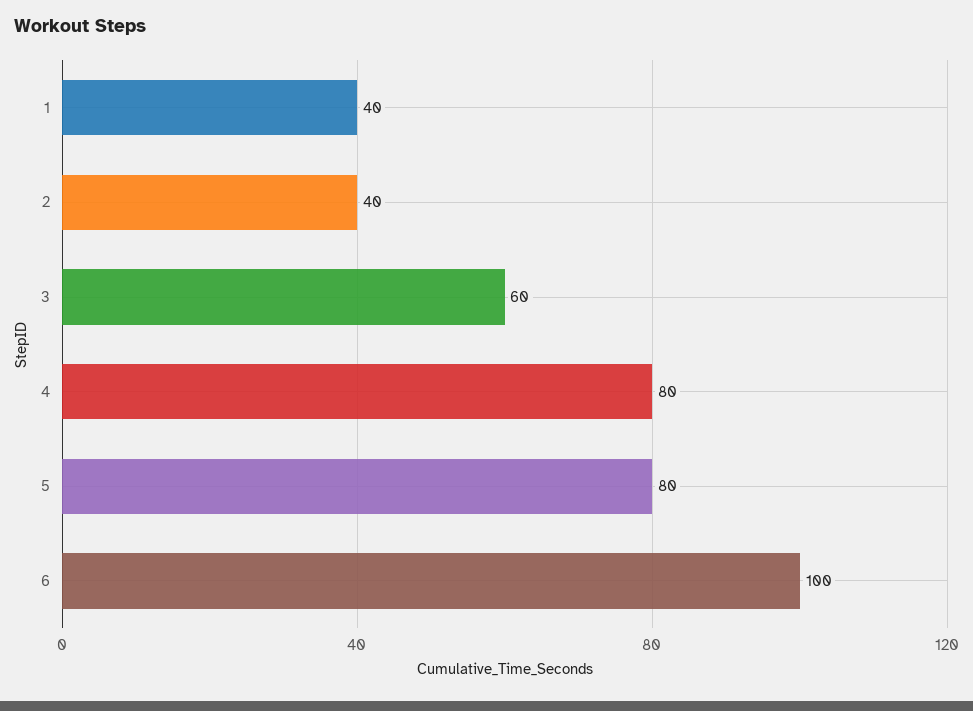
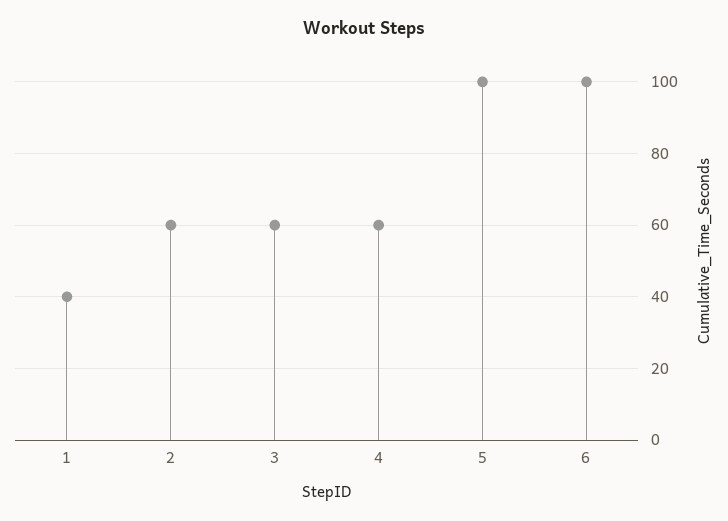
2: 40 -> 60
4: 80 -> 60
5: 80 -> 100

